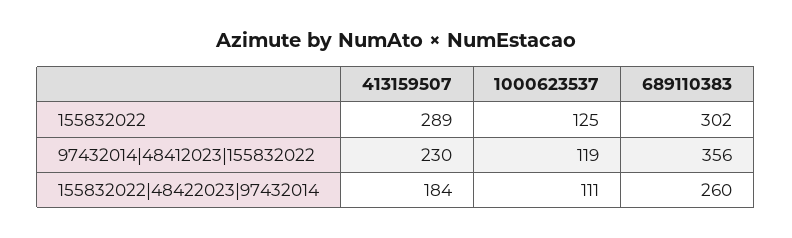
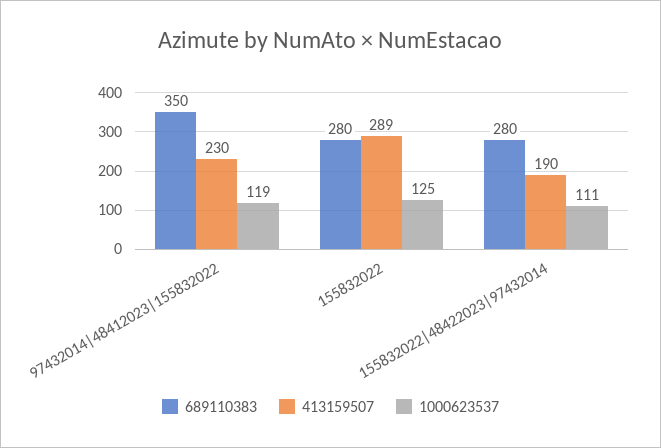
689110383, 155832022: 302 -> 280
689110383, 97432014|48412023|155832022: 356 -> 350
413159507, 155832022|48422023|97432014: 184 -> 190
689110383, 155832022|48422023|97432014: 260 -> 280

